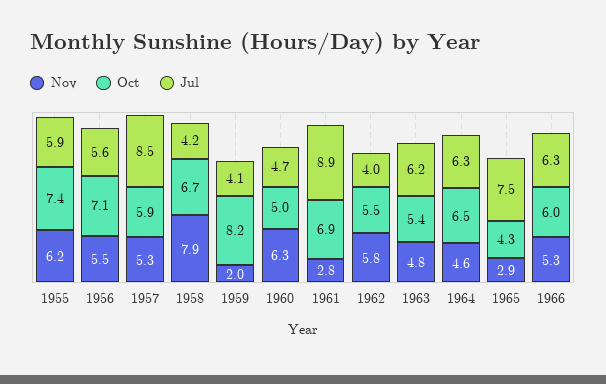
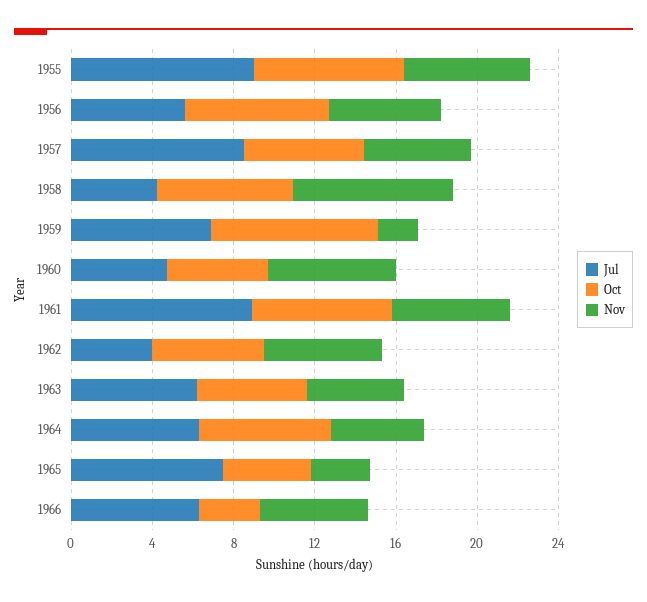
Jul, 1955: 5.9 -> 9
Jul, 1959: 4.1 -> 7
Nov, 1961: 2.8 -> 6
Oct, 1966: 6 -> 3

